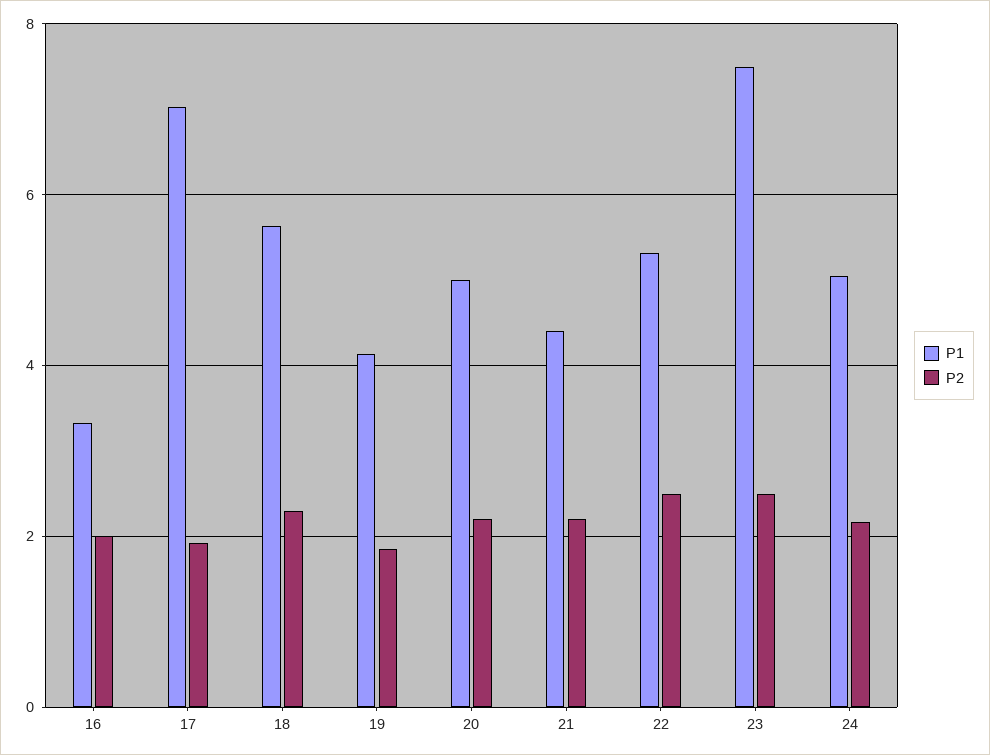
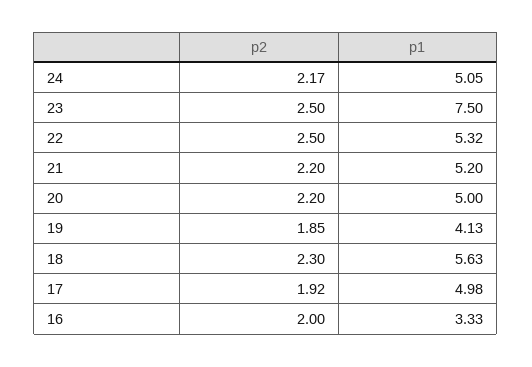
P1, 17: 7 -> 4.98
P1, 21: 4.4 -> 5.2

